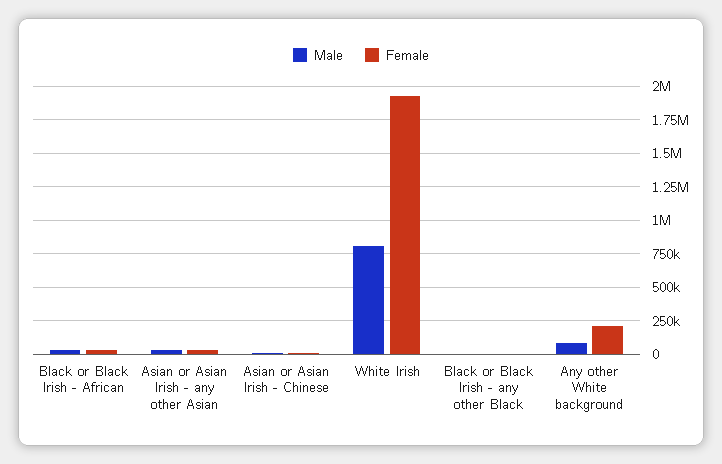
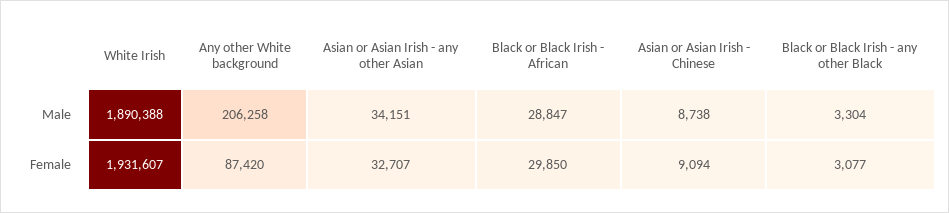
Male, White Irish: 800000 -> 1890388
Male, Any other White background: 100000 -> 206258
Female, Any other White background: 200000 -> 87420

